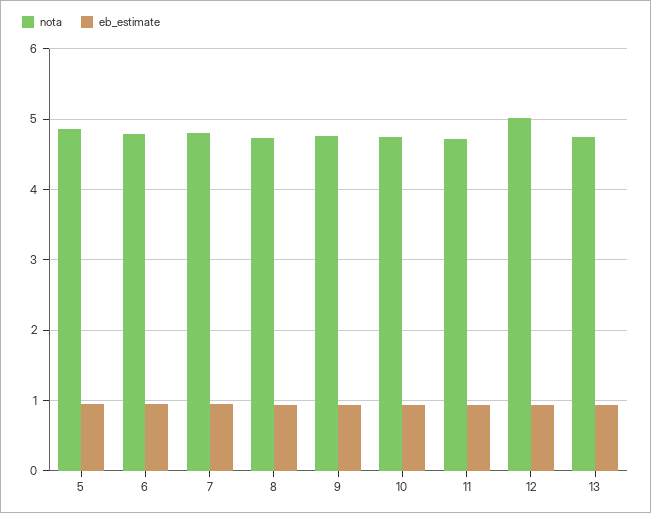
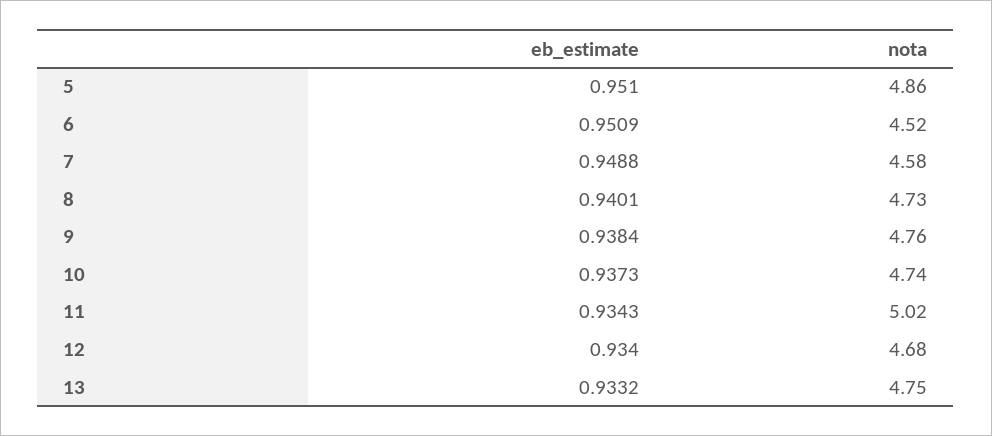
nota, 6: 4.8 -> 4.52
nota, 7: 4.8 -> 4.58
nota, 11: 4.7 -> 5.02
nota, 12: 5 -> 4.68

